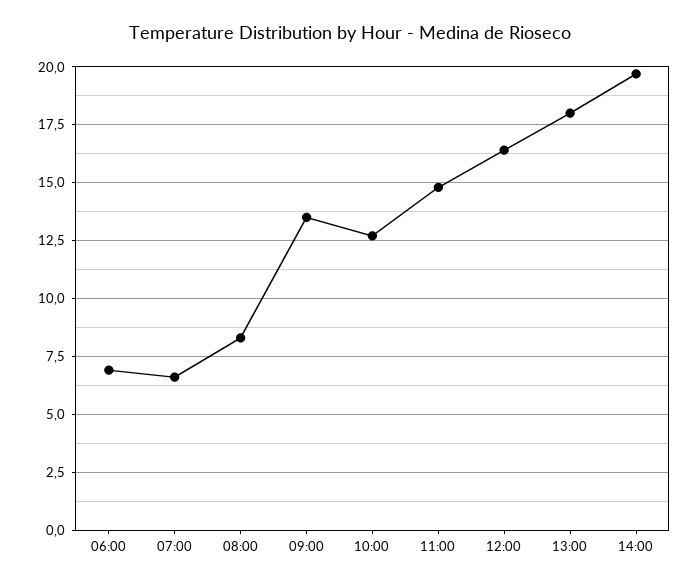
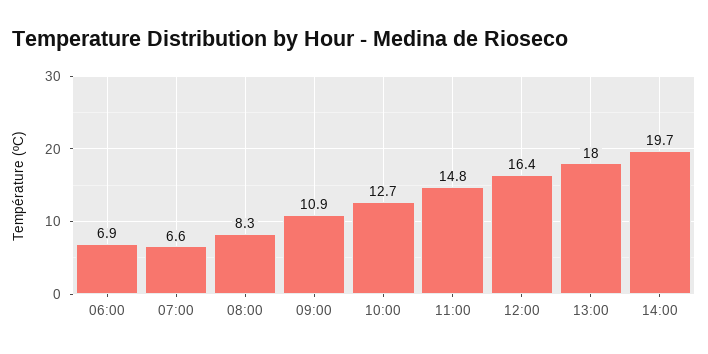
09:00: 13.5 -> 10.9

